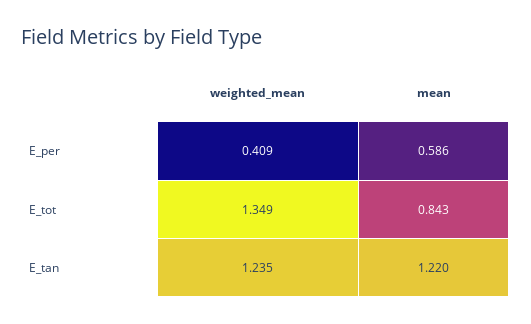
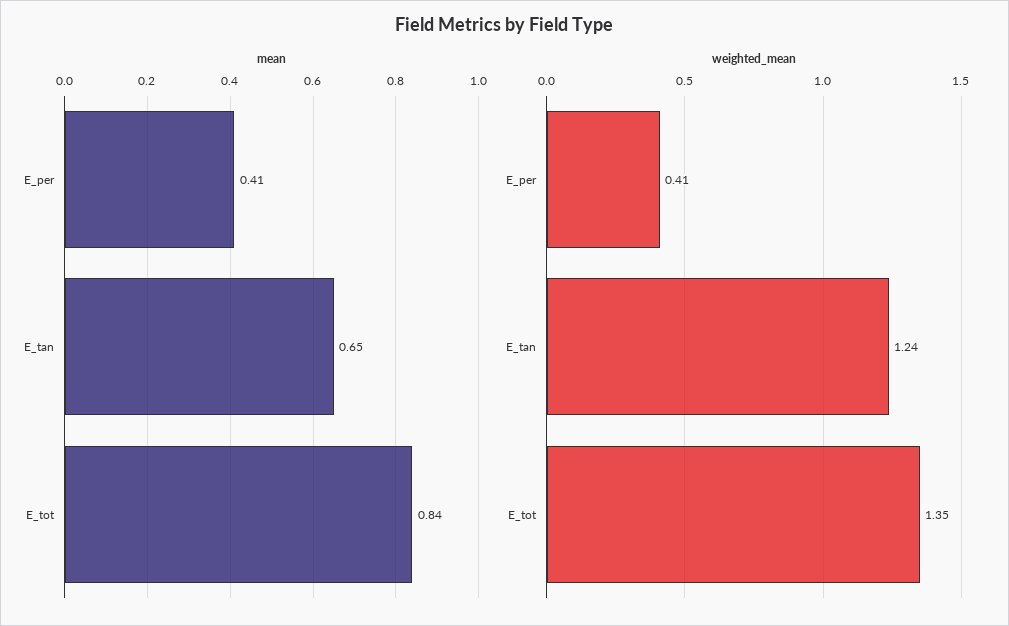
mean, E_per: 0.586 -> 0.41
mean, E_tan: 1.22 -> 0.65

